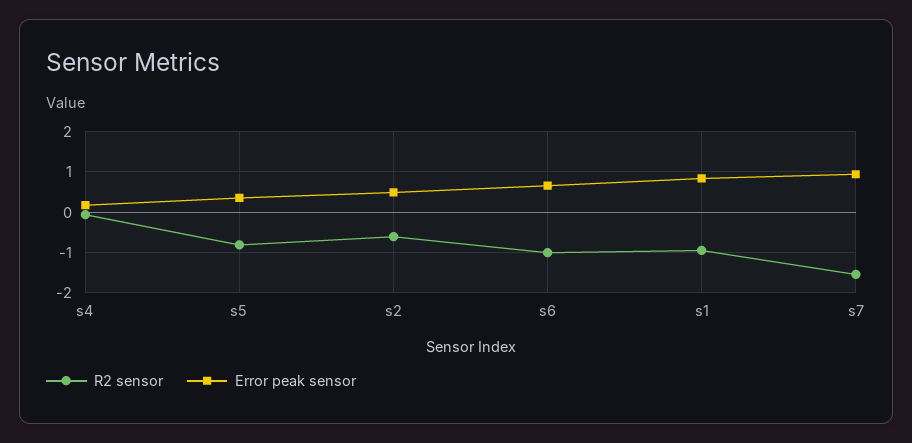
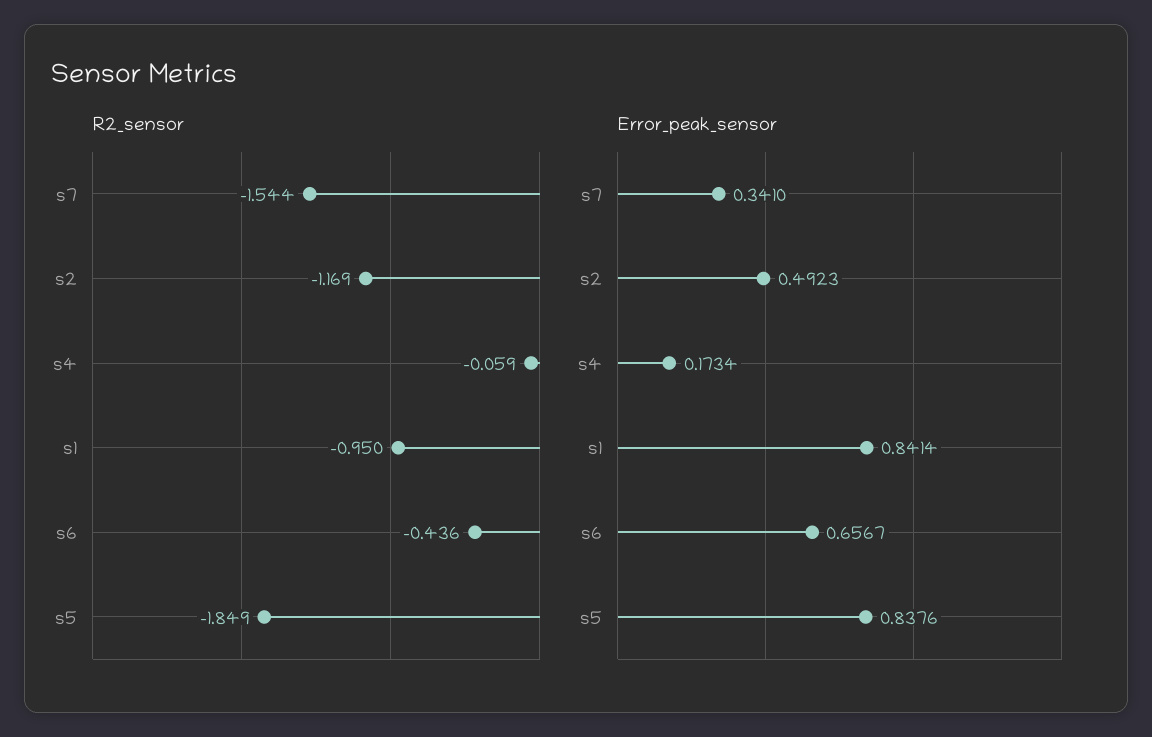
R2 sensor, s5: -0.8 -> -1.849
Error peak sensor, s5: 0.4 -> 0.8376
R2 sensor, s2: -0.6 -> -1.169
R2 sensor, s6: -1 -> -0.436
Error peak sensor, s7: 1 -> 0.341

